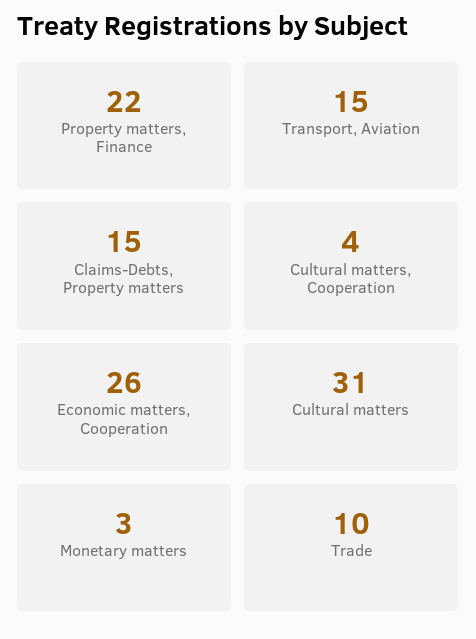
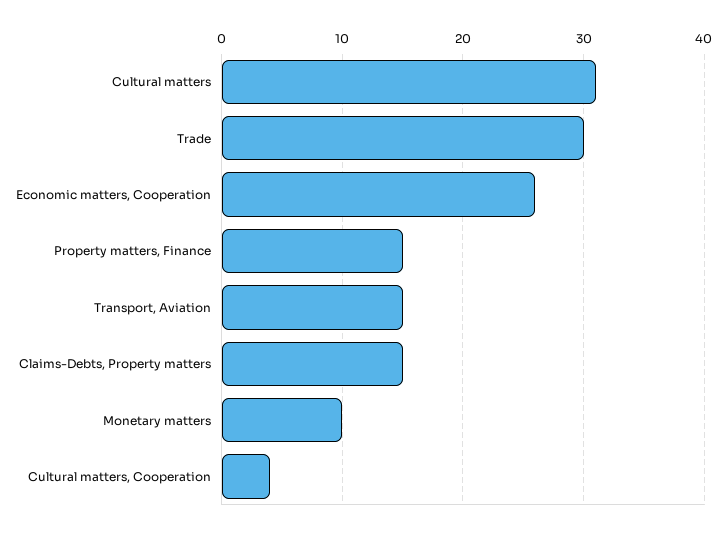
Property matters, Finance: 22 -> 15
Monetary matters: 3 -> 10
Trade: 10 -> 30

